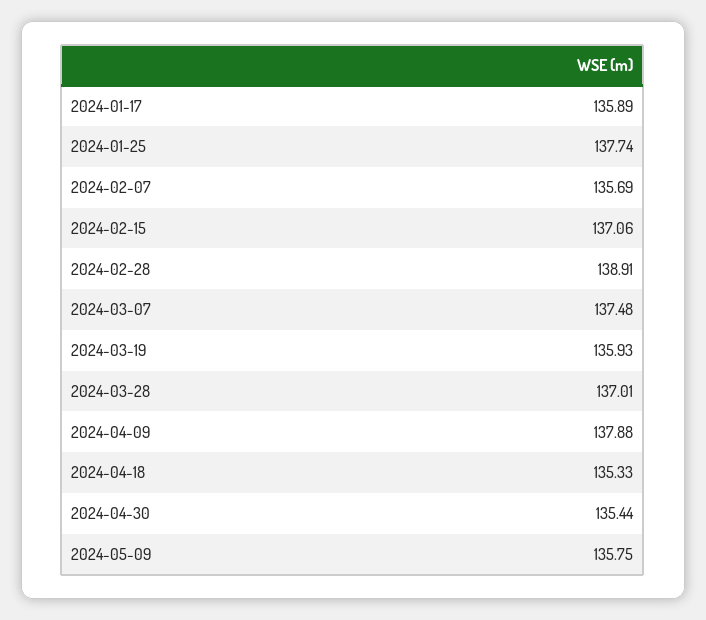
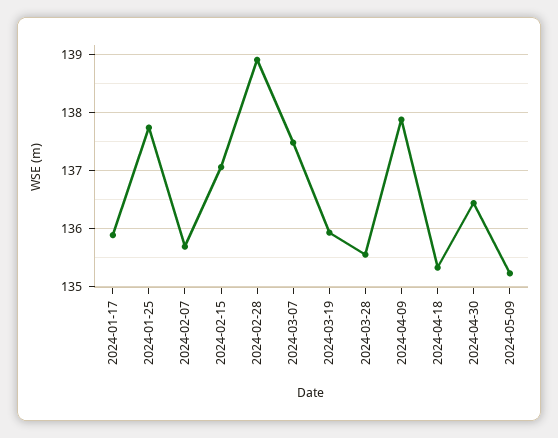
2024-03-28: 137.01 -> 135.6
2024-04-30: 135.44 -> 136.4
2024-05-09: 135.75 -> 135.2

